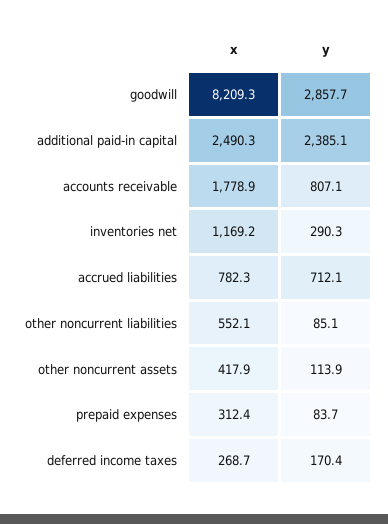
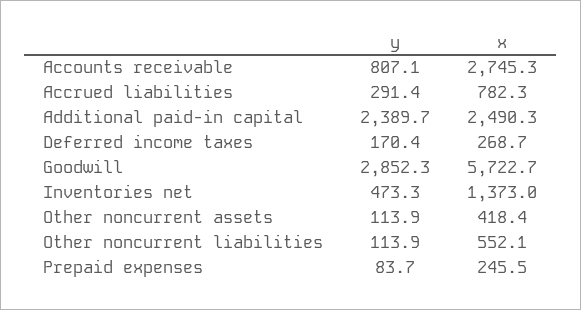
x, goodwill: 8209.3 -> 5722.7
y, goodwill: 2857.7 -> 2852.3
y, additional paid-in capital: 2385.1 -> 2389.7
x, accounts receivable: 1778.9 -> 2745.3
x, inventories net: 1169.2 -> 1373
y, inventories net: 290.3 -> 473.3
y, accrued liabilities: 712.1 -> 291.4
y, other noncurrent liabilities: 85.1 -> 113.9
x, other noncurrent assets: 417.9 -> 418.4
x, prepaid expenses: 312.4 -> 245.5

